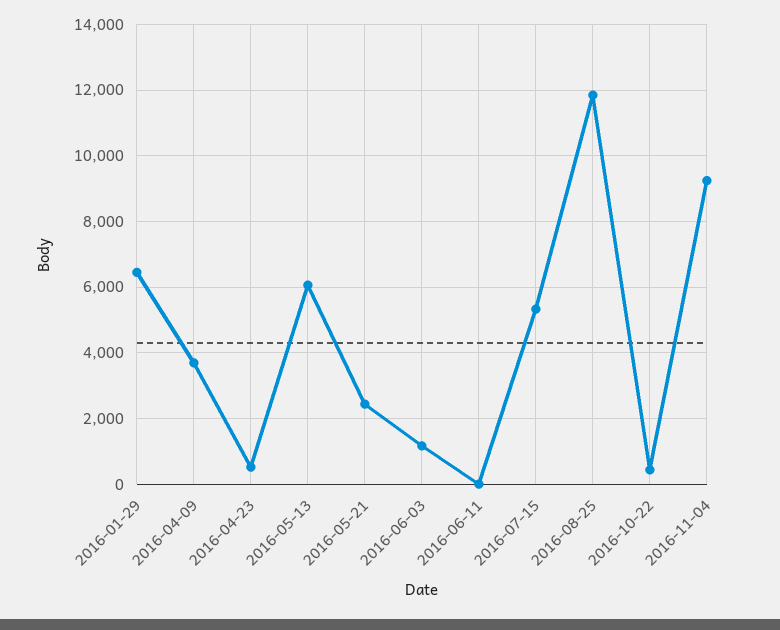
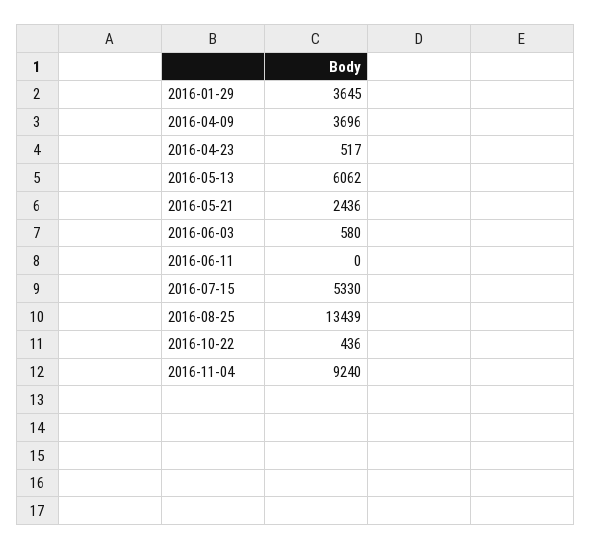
2016-01-29: 6400 -> 3645
2016-06-03: 1200 -> 580
2016-08-25: 11800 -> 13439

